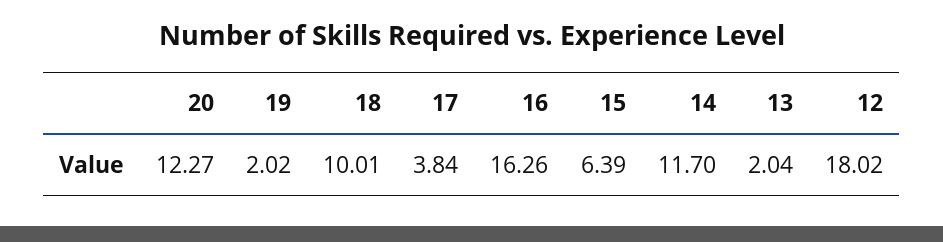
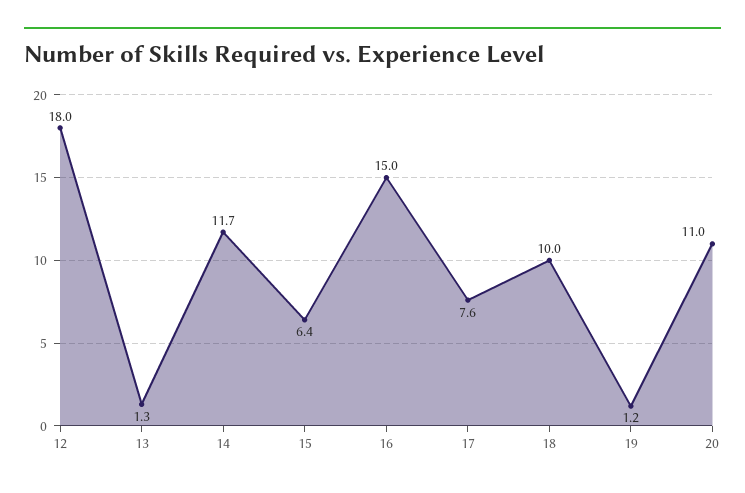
20: 12.27 -> 11
19: 2.02 -> 1.2
17: 3.84 -> 7.6
16: 16.26 -> 15
13: 2.04 -> 1.3

